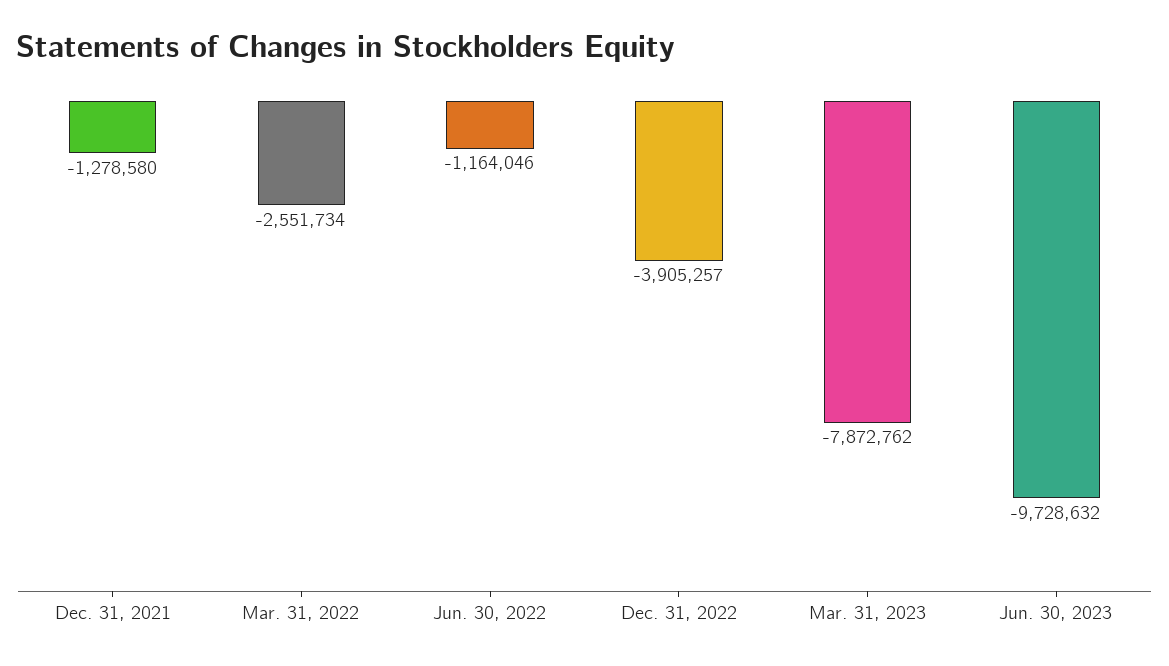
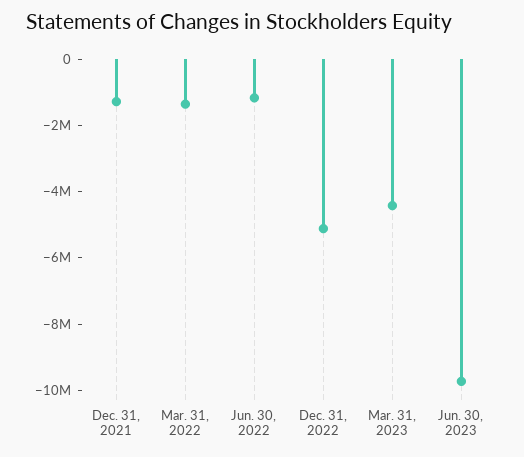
Mar. 31, 2022: -2551734 -> -1500000
Dec. 31, 2022: -3905257 -> -5000000
Mar. 31, 2023: -7872762 -> -4500000

